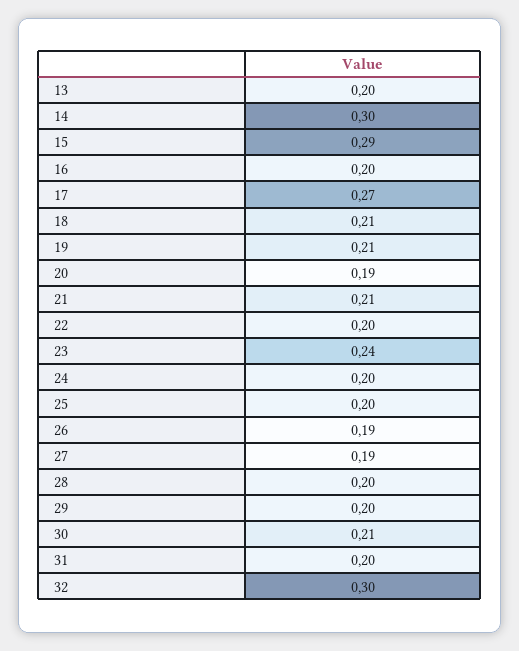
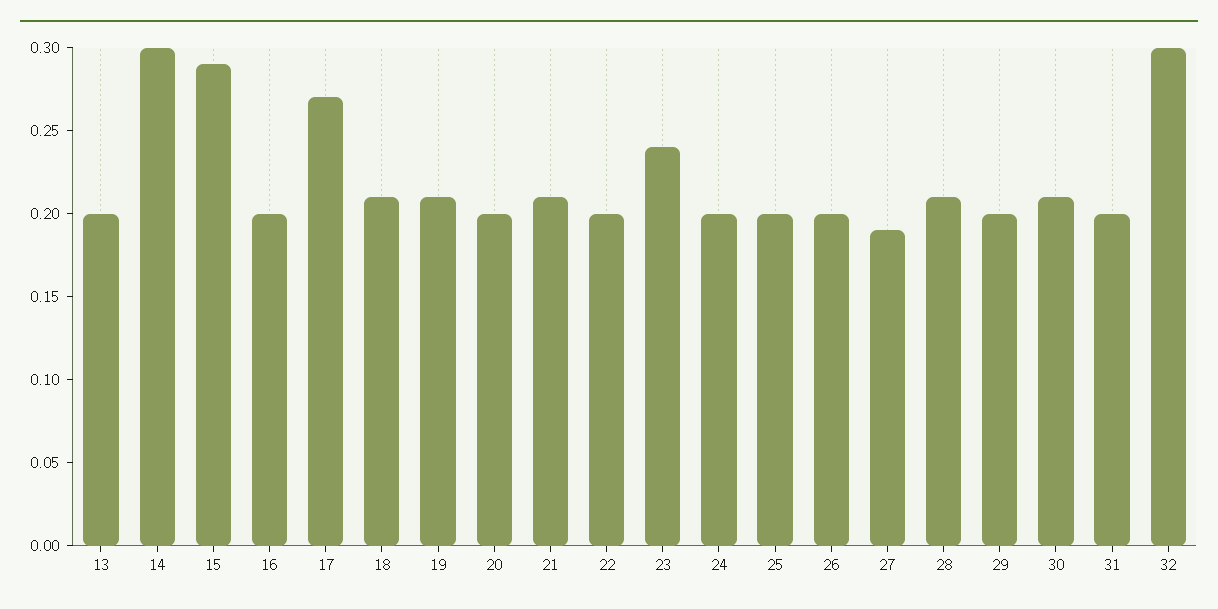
20: 0.19 -> 0.2
26: 0.19 -> 0.2
28: 0.2 -> 0.21

